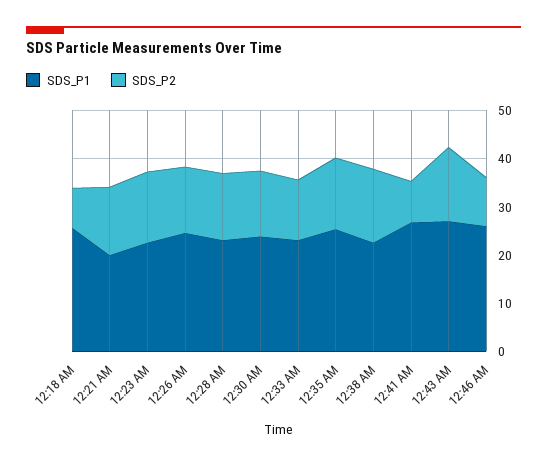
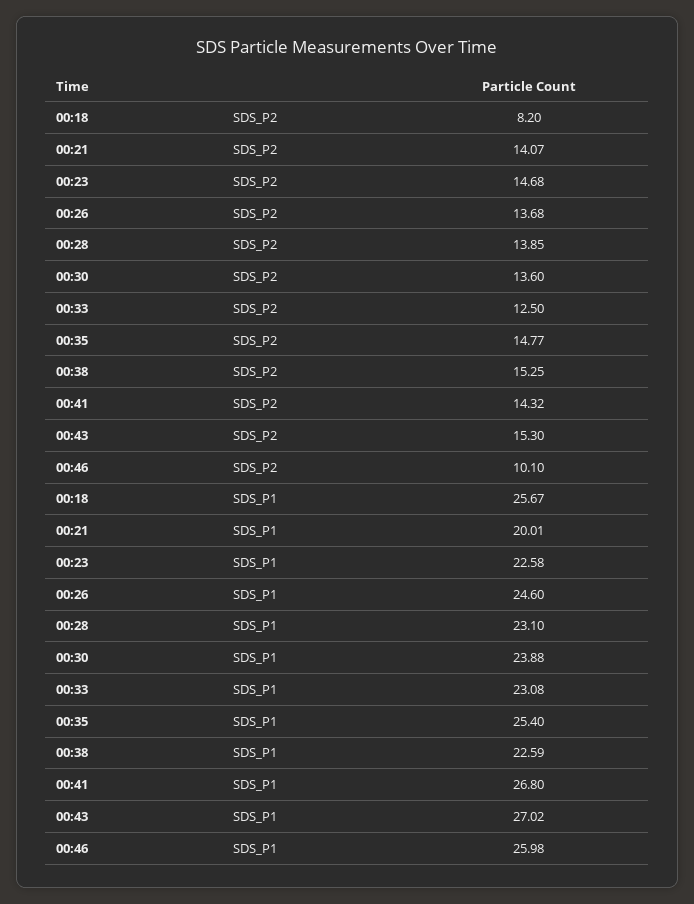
SDS_P2, 12:41 AM: 8 -> 14.32

